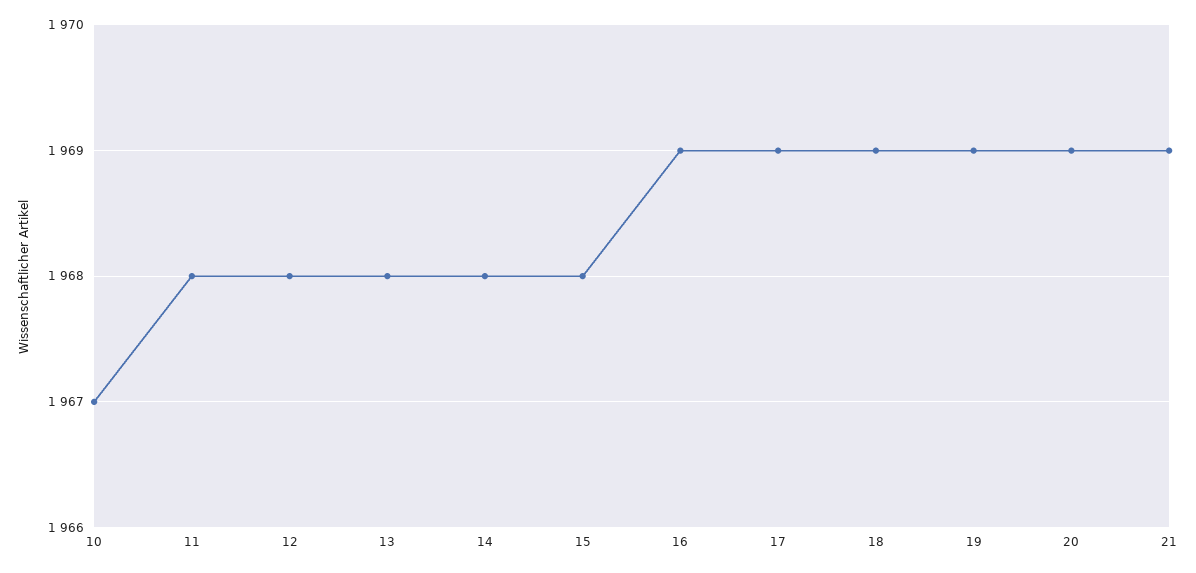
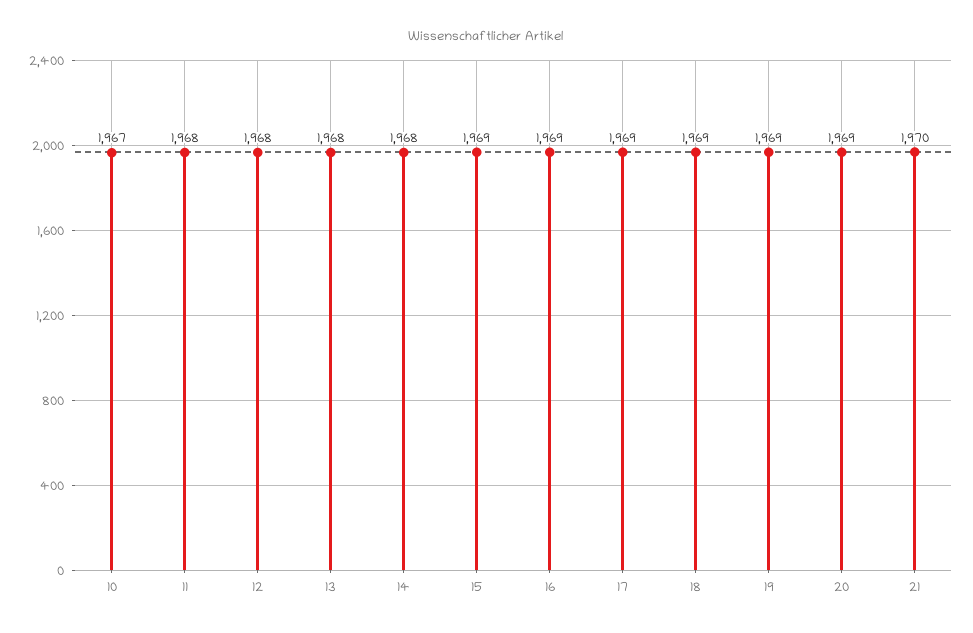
15: 1968 -> 1969
21: 1969 -> 1970

